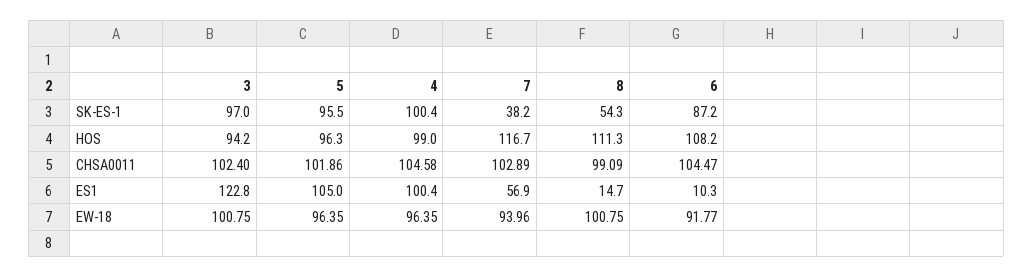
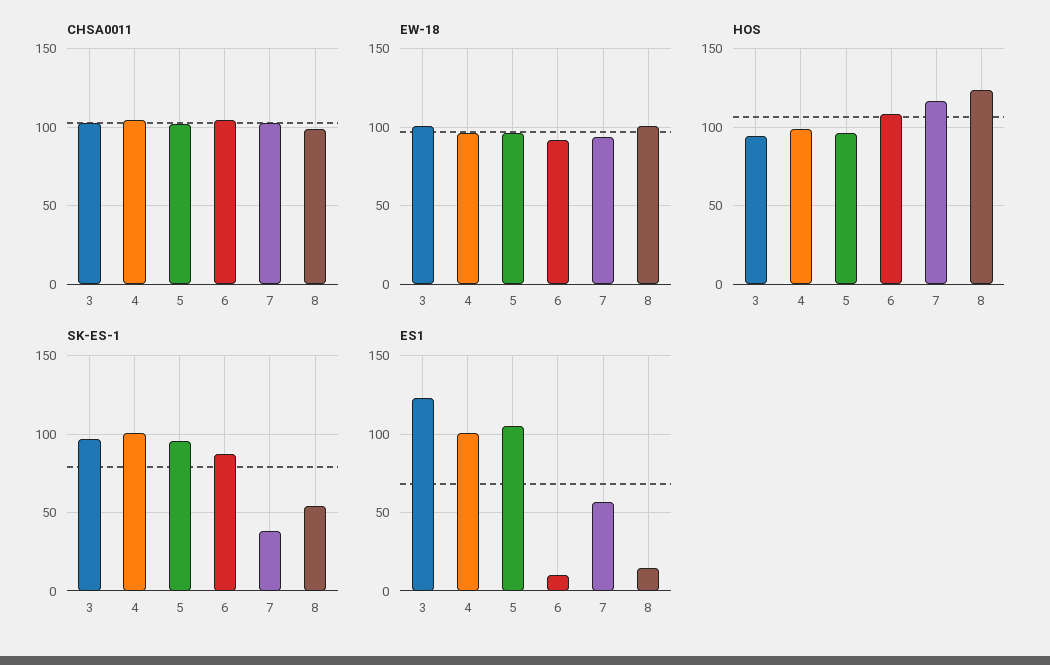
HOS, 8: 111.3 -> 125

